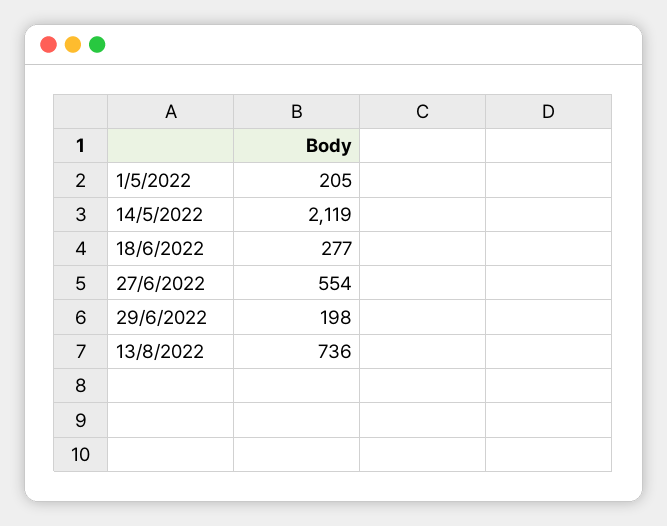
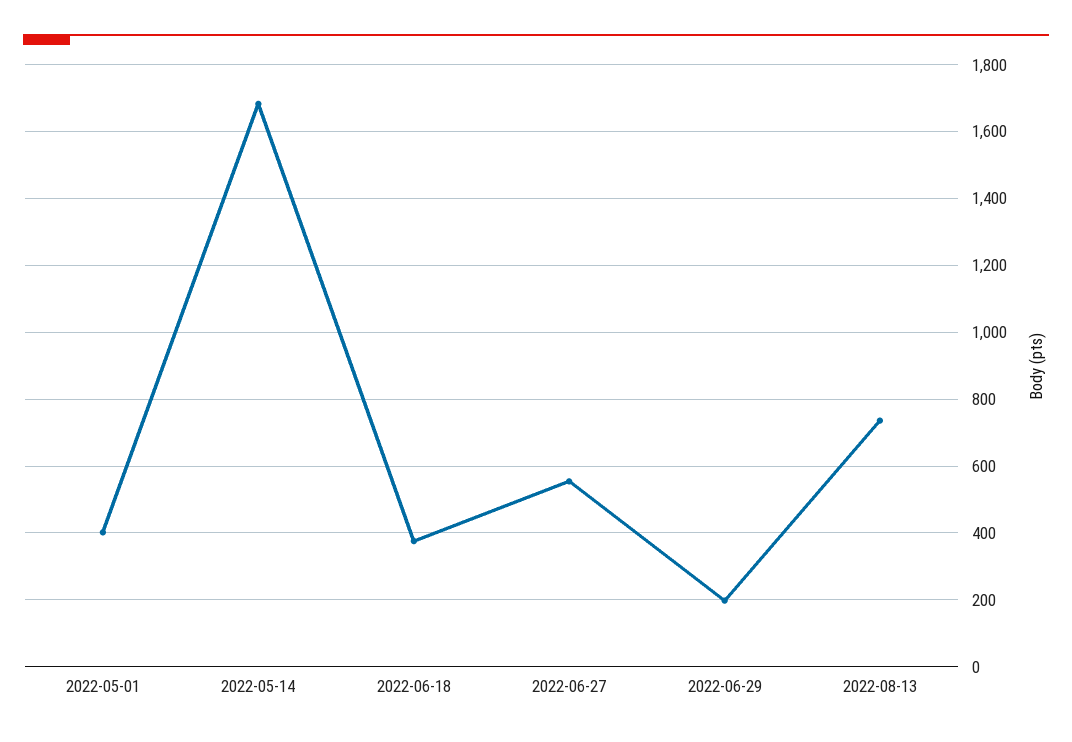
1/5/2022: 205 -> 400
14/5/2022: 2119 -> 1680
18/6/2022: 277 -> 380

